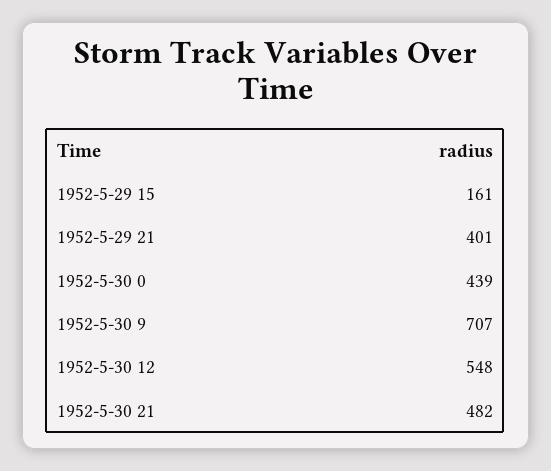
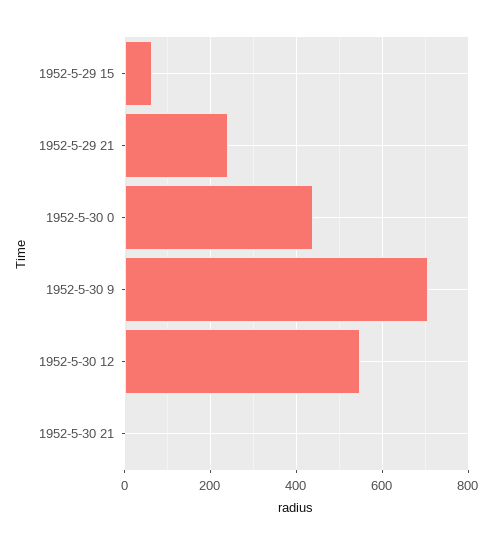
1952-5-29 15: 161 -> 60
1952-5-29 21: 401 -> 240
1952-5-30 21: 482 -> 0

